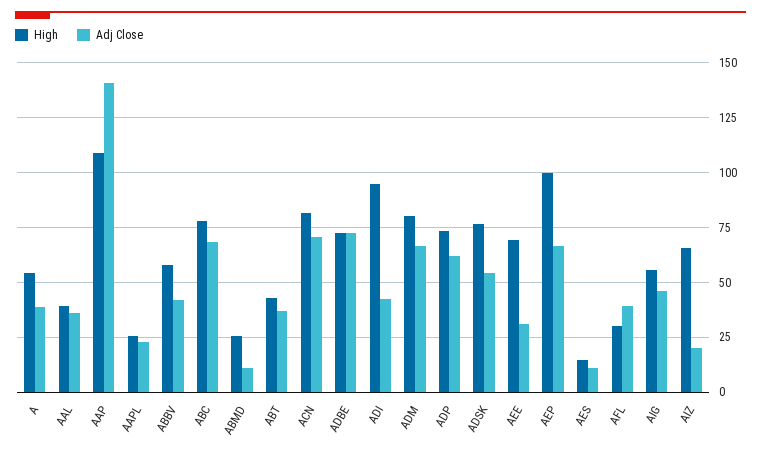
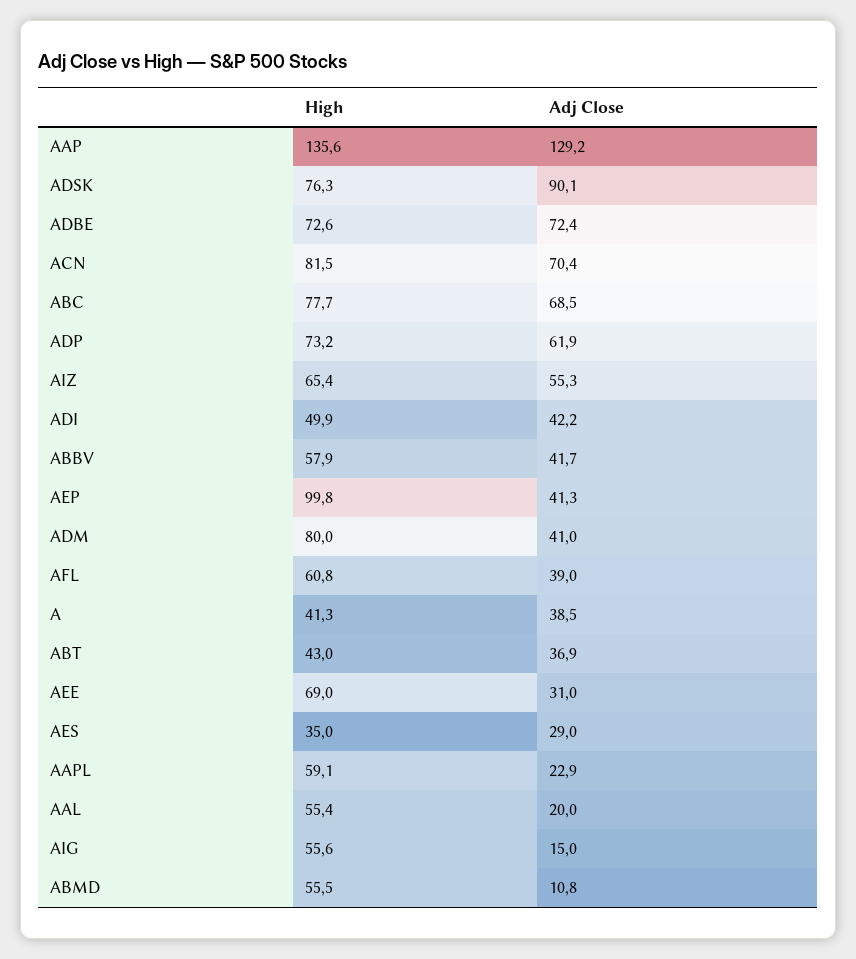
High, A: 55 -> 41.3
High, AAL: 40 -> 55.4
Adj Close, AAL: 35 -> 20
High, AAP: 110 -> 135.6
Adj Close, AAP: 140 -> 129.2
High, AAPL: 25 -> 59.1
High, ABMD: 25 -> 55.5
High, ADI: 95 -> 49.9
Adj Close, ADM: 65 -> 41
Adj Close, ADSK: 55 -> 90.1
Adj Close, AEP: 65 -> 41.3
High, AES: 15 -> 35
Adj Close, AES: 10 -> 29
High, AFL: 30 -> 60.8
Adj Close, AIG: 45 -> 15
Adj Close, AIZ: 20 -> 55.3

